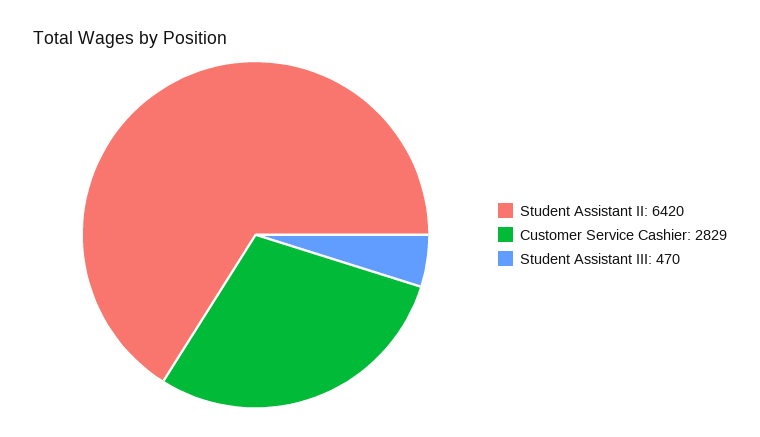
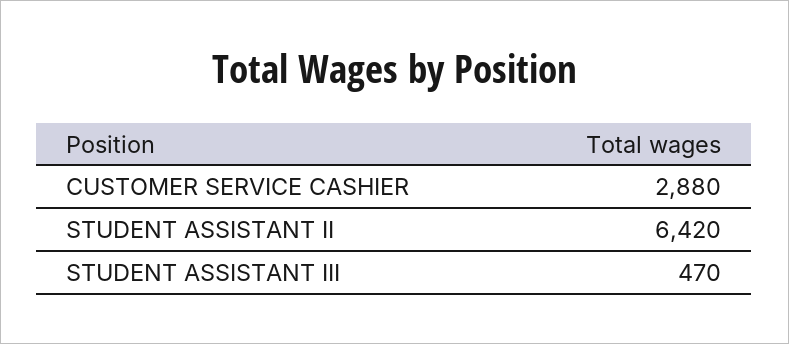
Customer Service Cashier: 2829 -> 2880

